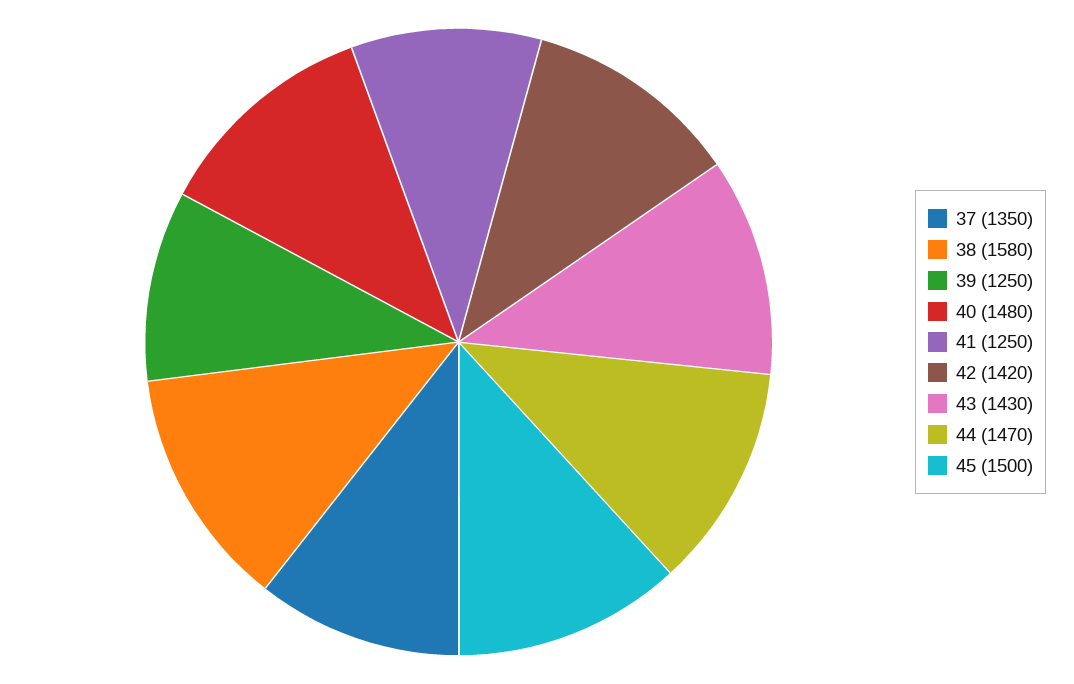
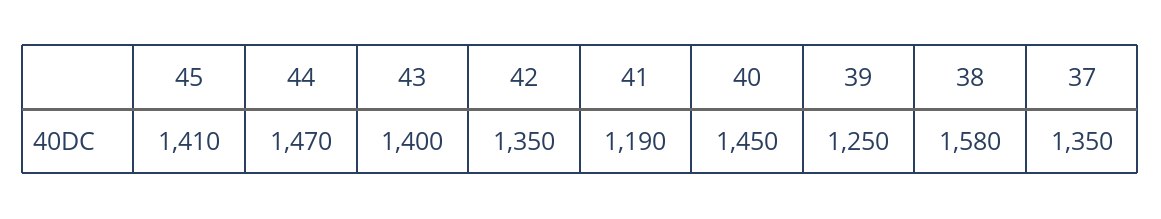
40: 1480 -> 1450
41: 1250 -> 1190
42: 1420 -> 1350
43: 1430 -> 1400
45: 1500 -> 1410

